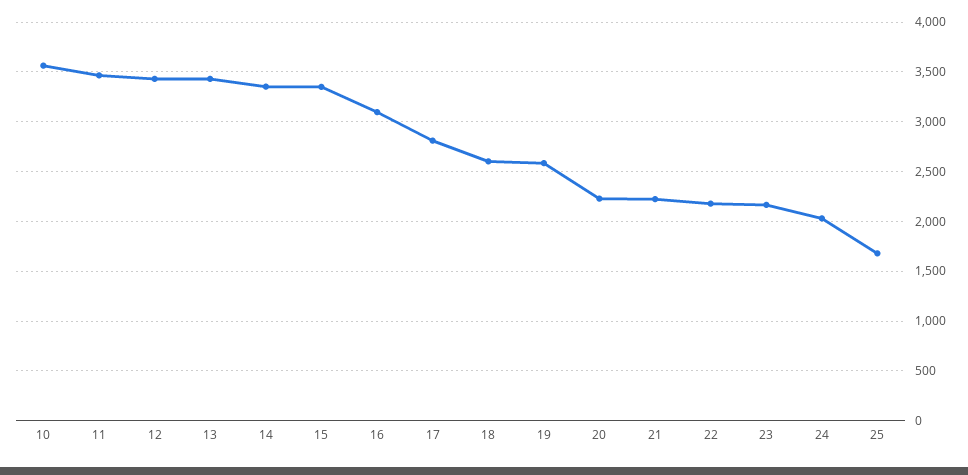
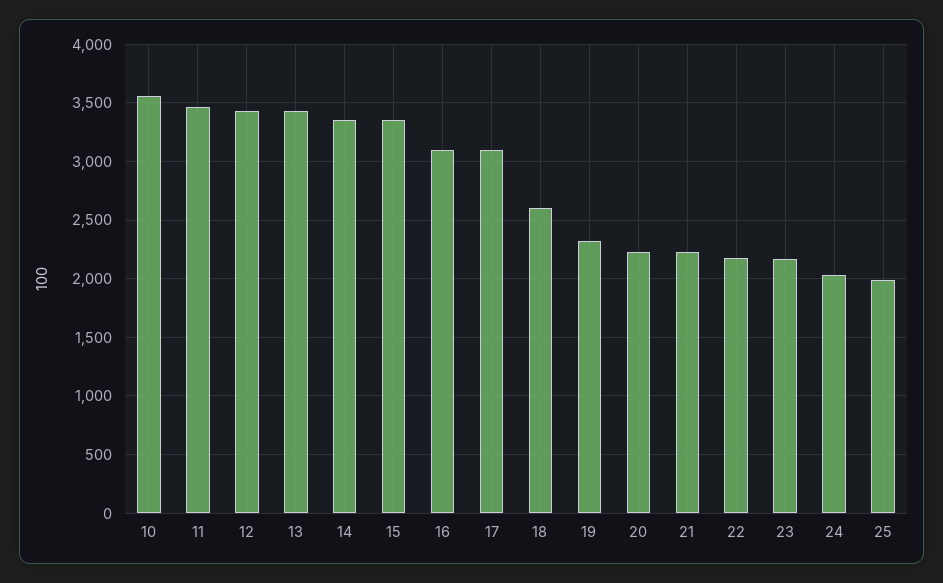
17: 2800 -> 3100
19: 2600 -> 2300
25: 1700 -> 2000

